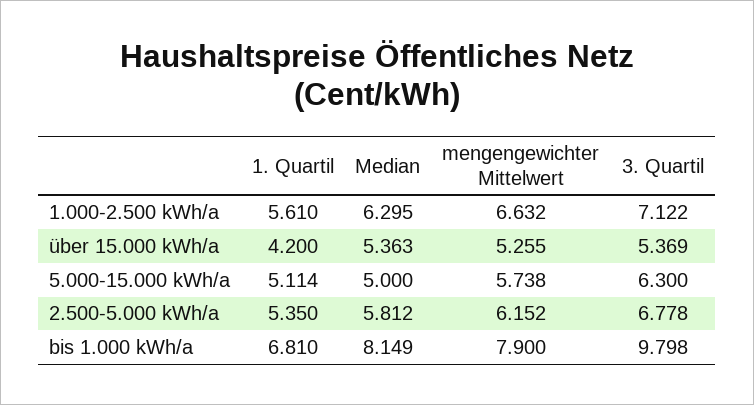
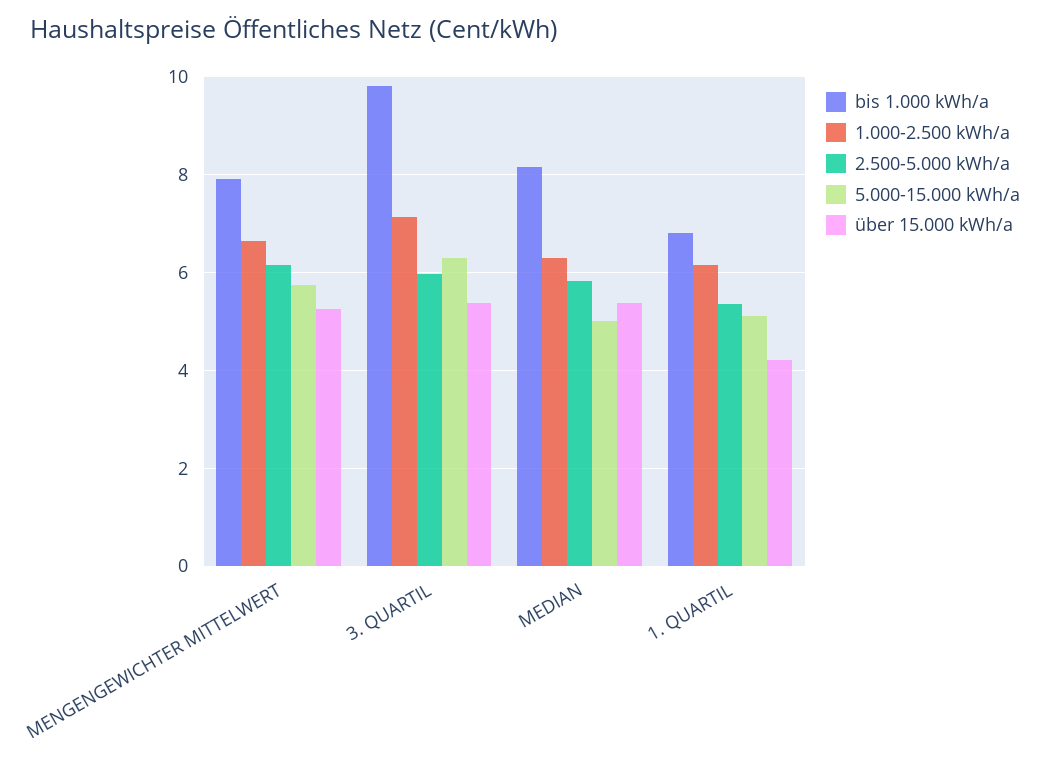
1.000-2.500 kWh/a, 1. Quartil: 5.61 -> 6.2
2.500-5.000 kWh/a, 3. Quartil: 6.778 -> 6

